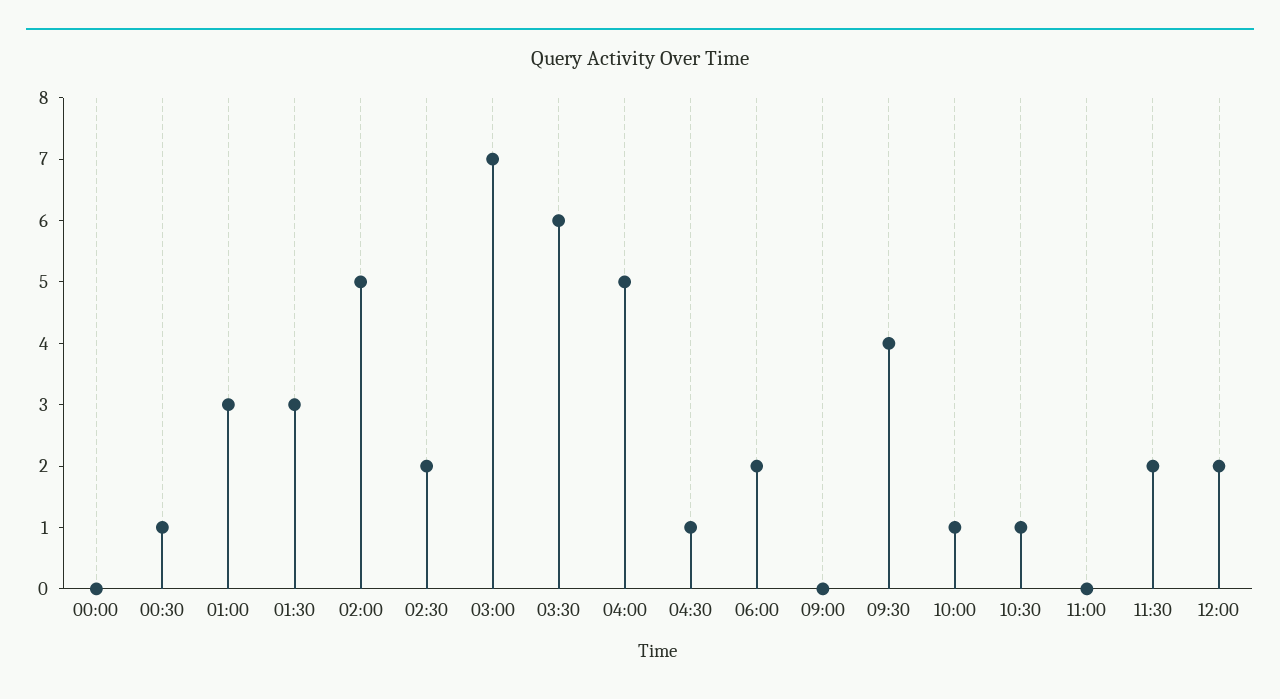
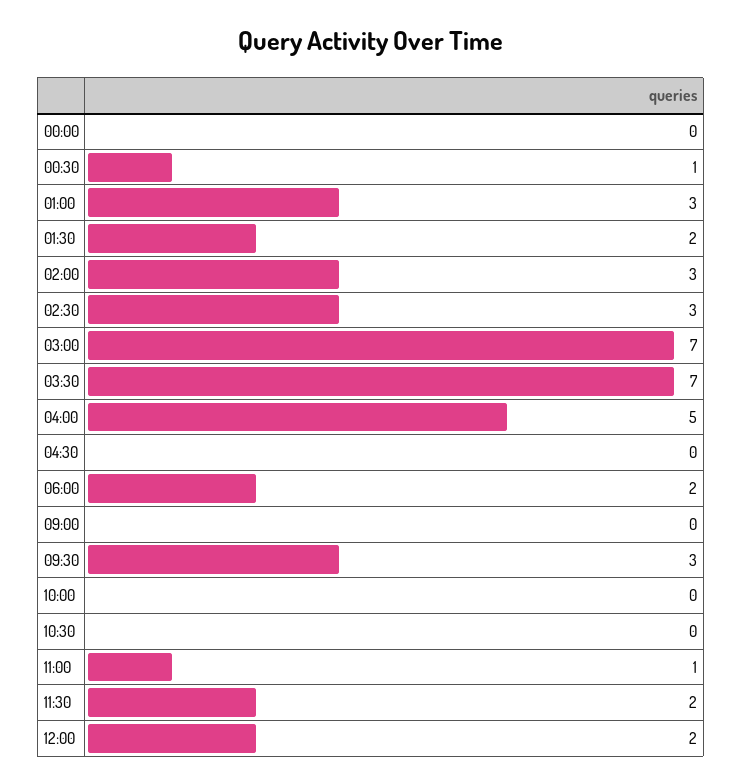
01:30: 3 -> 2
02:00: 5 -> 3
02:30: 2 -> 3
03:30: 6 -> 7
04:30: 1 -> 0
09:30: 4 -> 3
10:00: 1 -> 0
10:30: 1 -> 0
11:00: 0 -> 1

